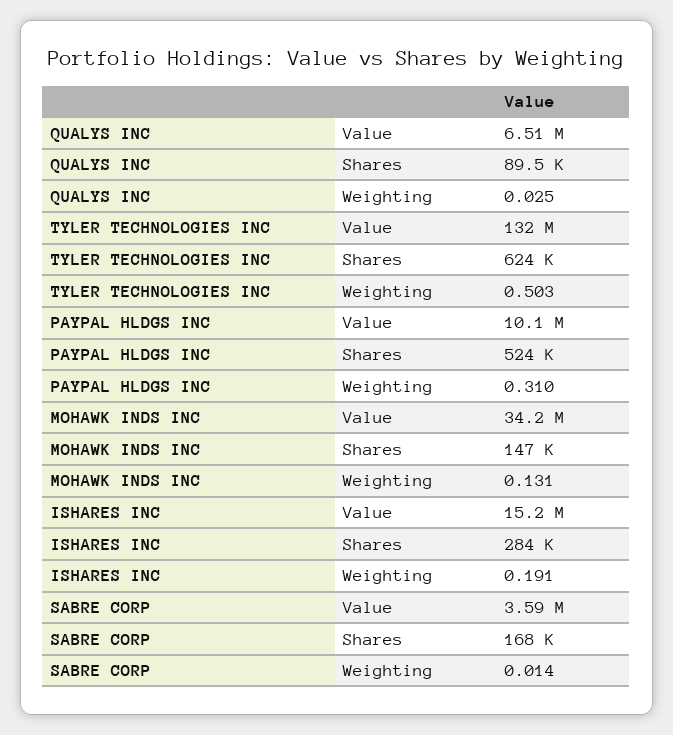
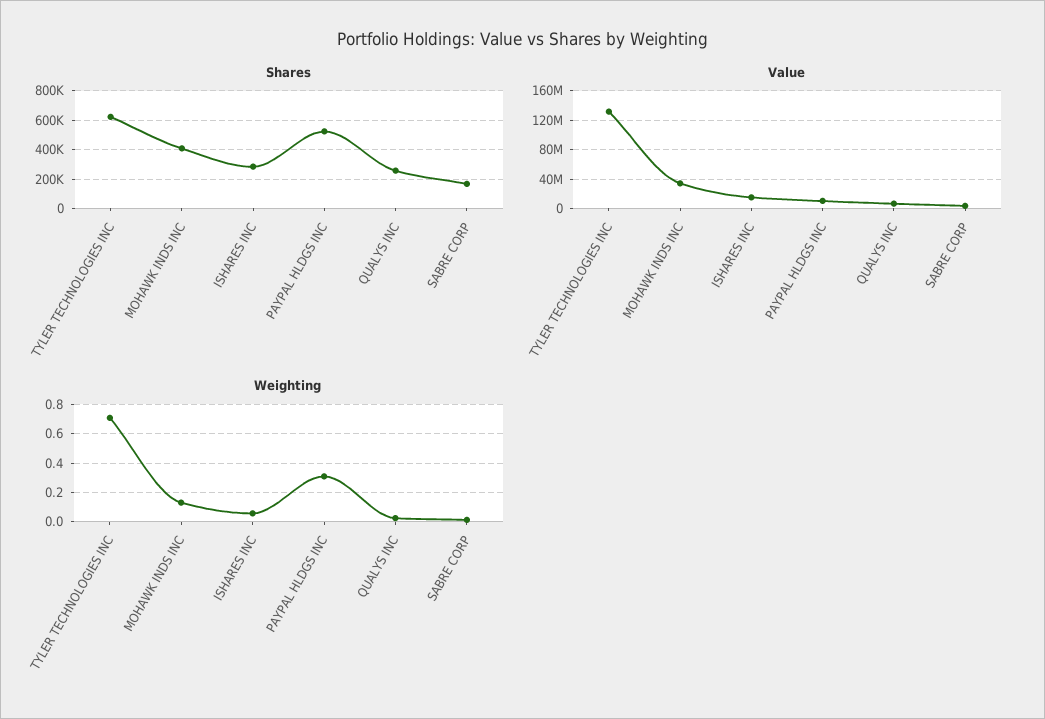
Shares, QUALYS INC: 89500 -> 250000
Weighting, TYLER TECHNOLOGIES INC: 0.503 -> 0.7
Shares, MOHAWK INDS INC: 147000 -> 400000
Weighting, ISHARES INC: 0.191 -> 0.05

